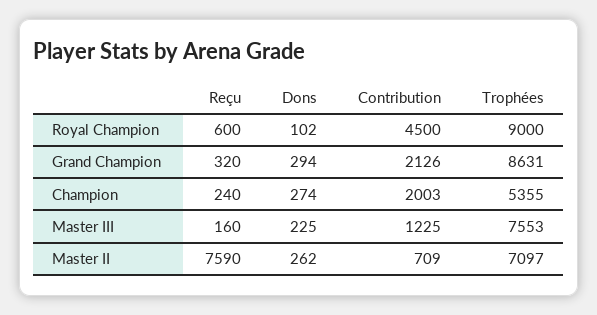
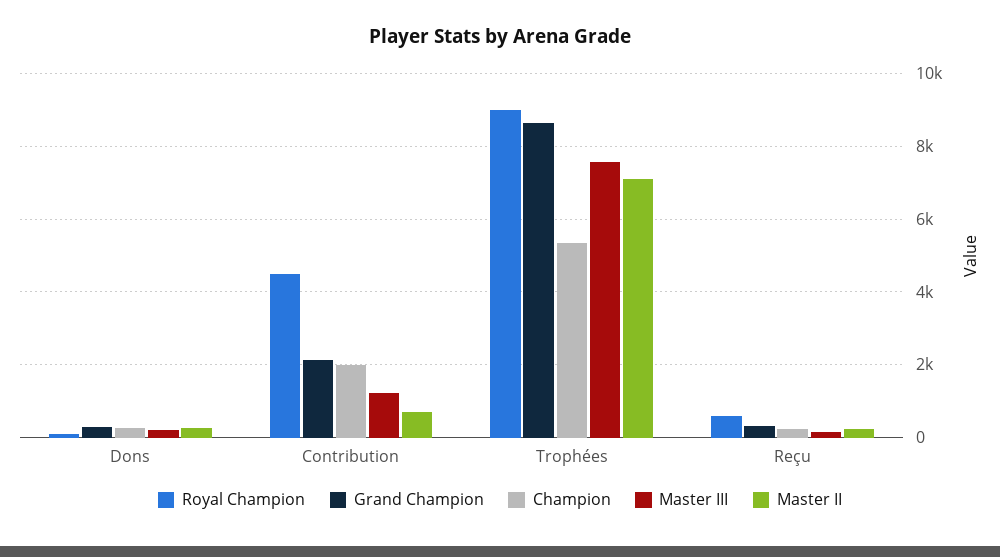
Master II, Reçu: 7590 -> 200

